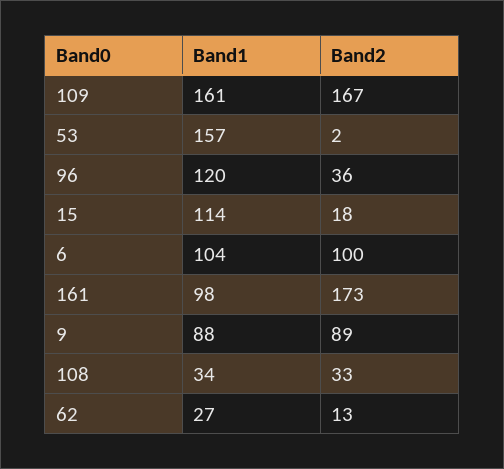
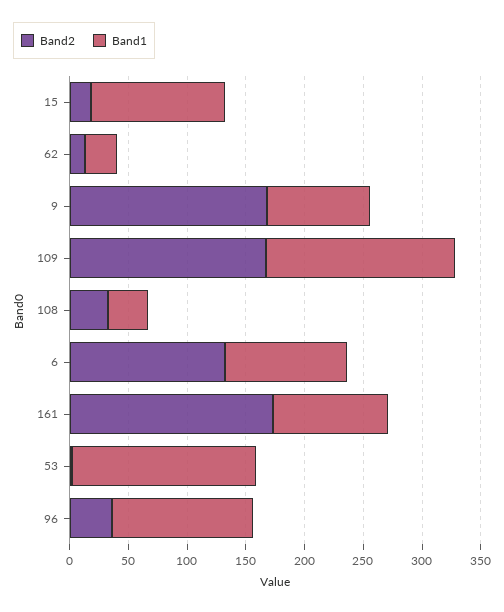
Band2, 6: 100 -> 130
Band2, 9: 89 -> 170

